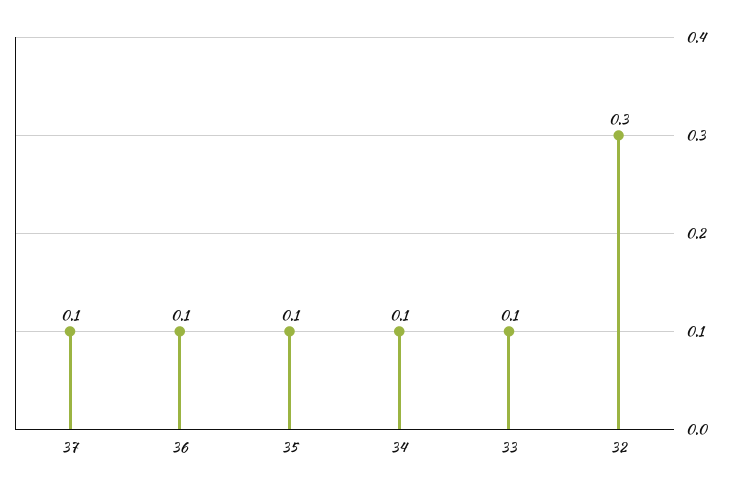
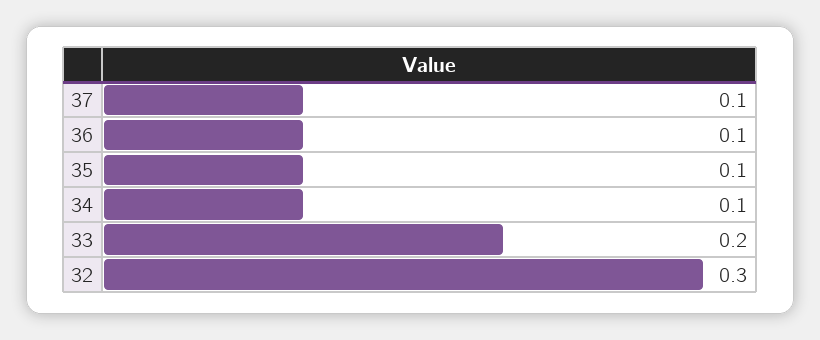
33: 0.1 -> 0.2

